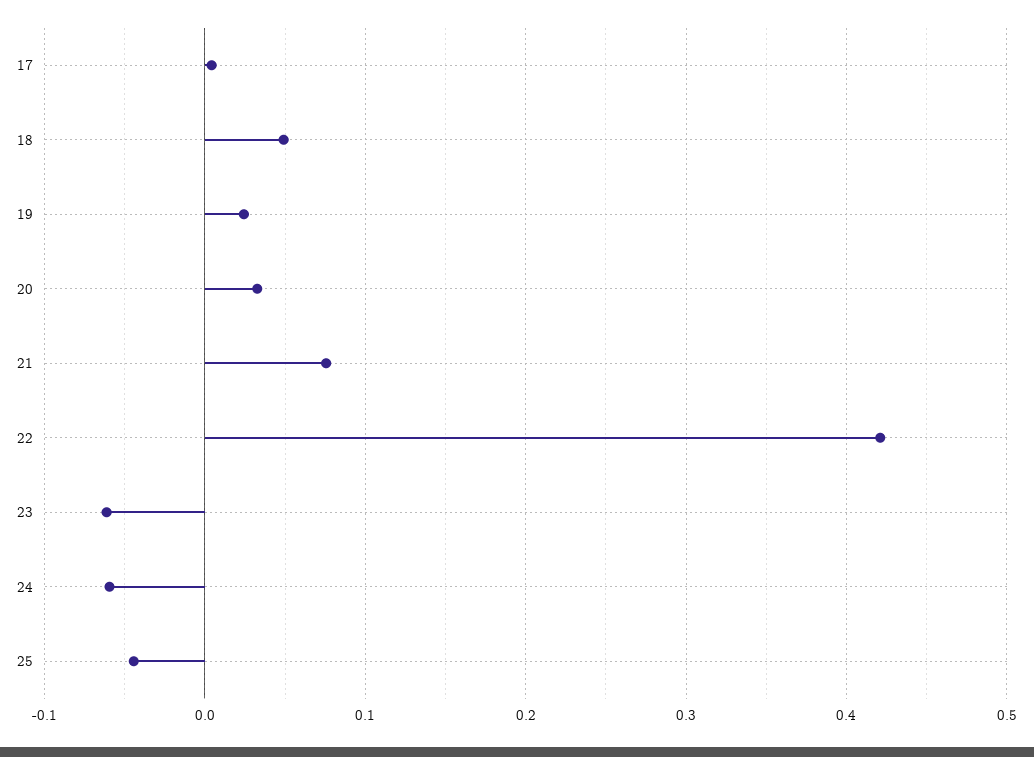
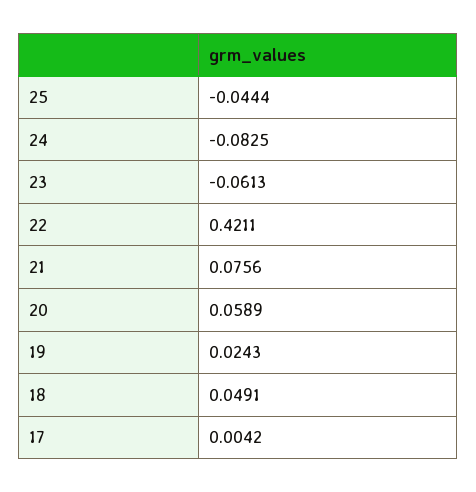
20: 0.03 -> 0.0589
24: -0.06 -> -0.0825

